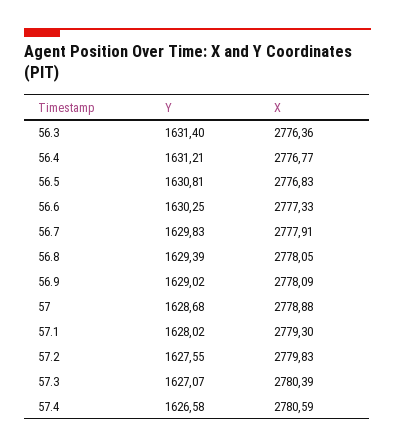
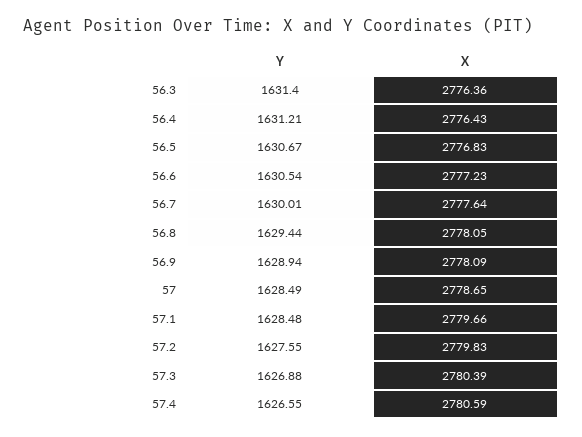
X, 56.4: 2776.77 -> 2776.43
Y, 56.5: 1630.81 -> 1630.67
Y, 56.6: 1630.25 -> 1630.54
X, 56.6: 2777.33 -> 2777.23
Y, 56.7: 1629.83 -> 1630.01
X, 56.7: 2777.91 -> 2777.64
Y, 56.8: 1629.39 -> 1629.44
Y, 56.9: 1629.02 -> 1628.94
Y, 57: 1628.68 -> 1628.49
X, 57: 2778.88 -> 2778.65
Y, 57.1: 1628.02 -> 1628.48
X, 57.1: 2779.3 -> 2779.66
Y, 57.3: 1627.07 -> 1626.88
Y, 57.4: 1626.58 -> 1626.55

